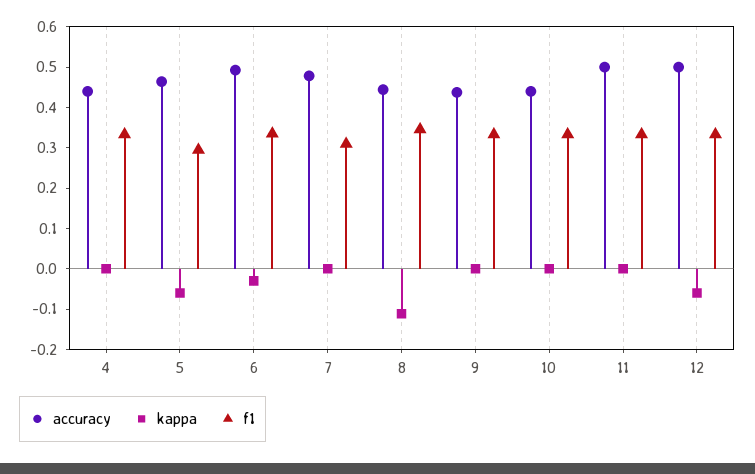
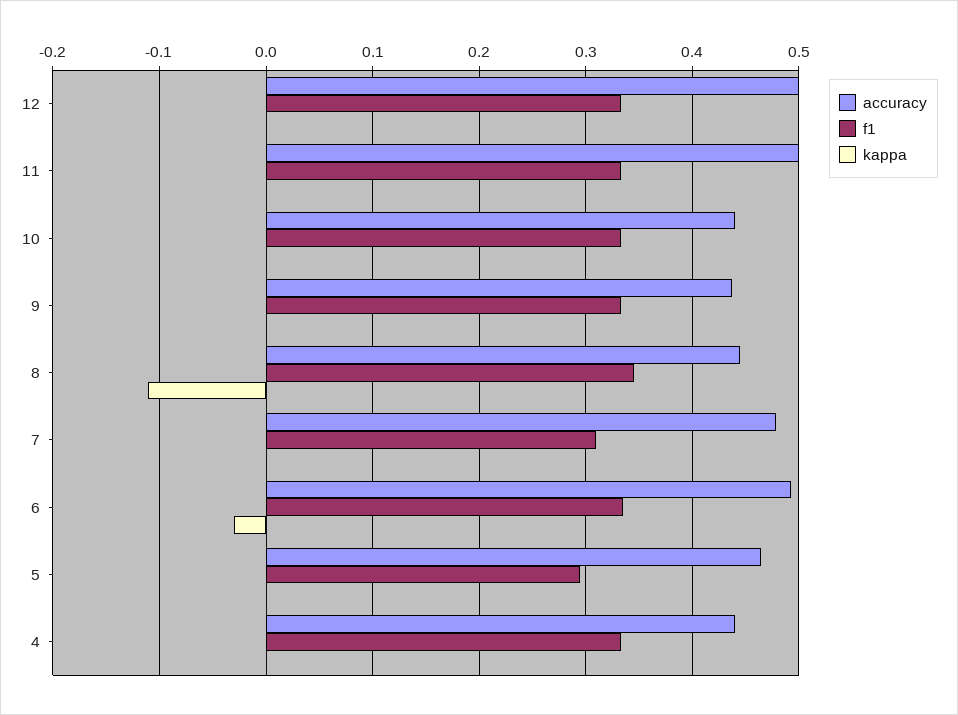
kappa, 5: -0.06 -> 0
kappa, 12: -0.06 -> 0

